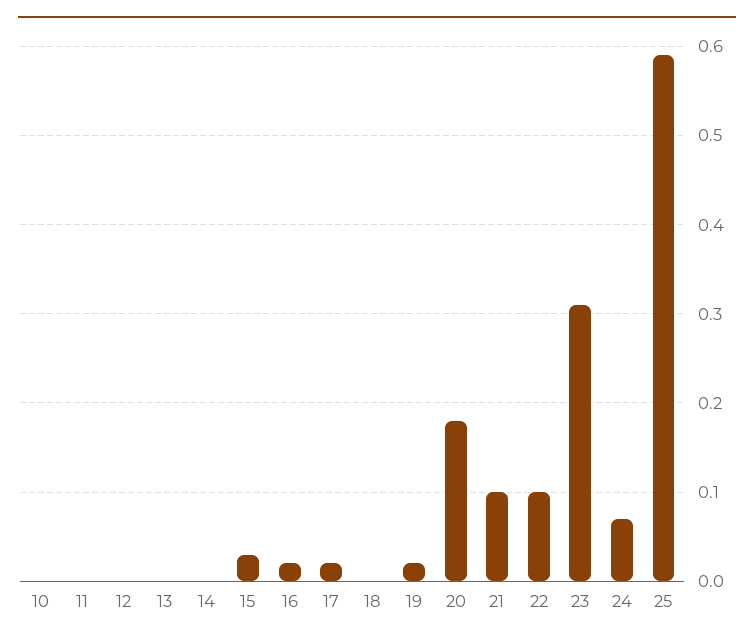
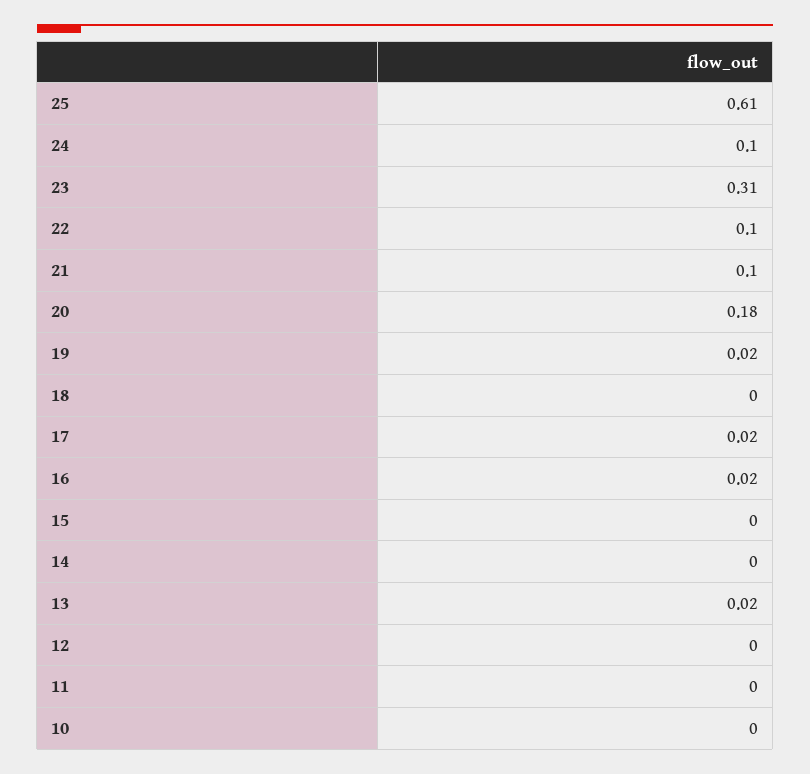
13: 0 -> 0.02
15: 0.03 -> 0
24: 0.07 -> 0.1
25: 0.59 -> 0.61

